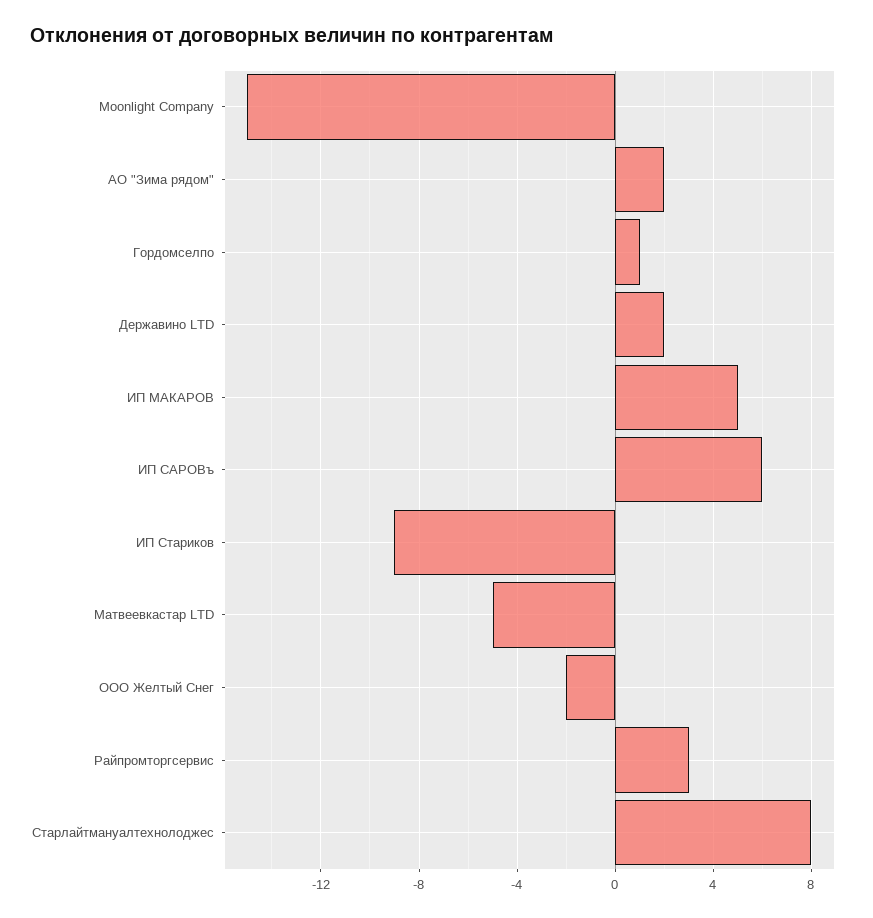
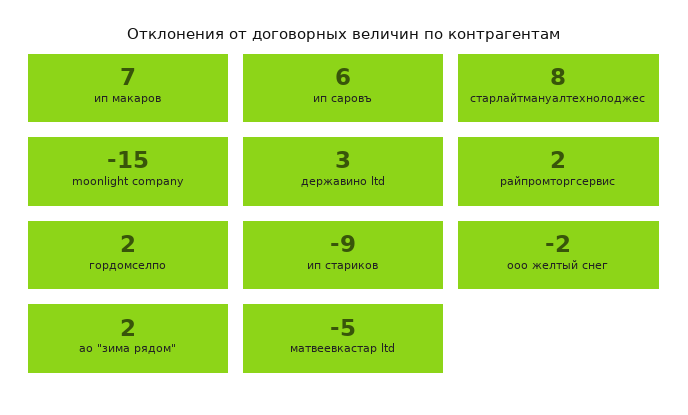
Гордомселпо: 1 -> 2
Державино LTD: 2 -> 3
ИП МАКАРОВ: 5 -> 7
Райпромторгсервис: 3 -> 2

